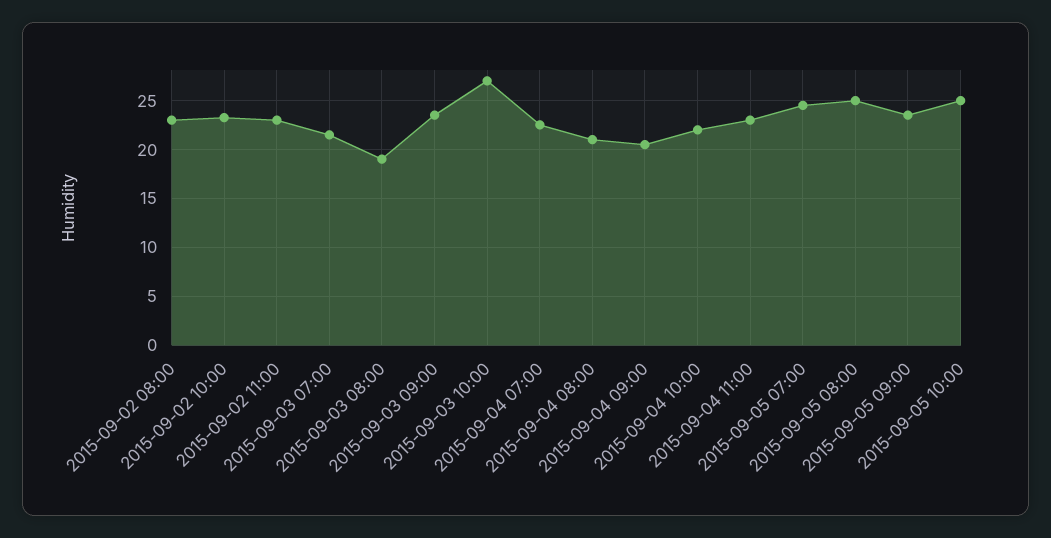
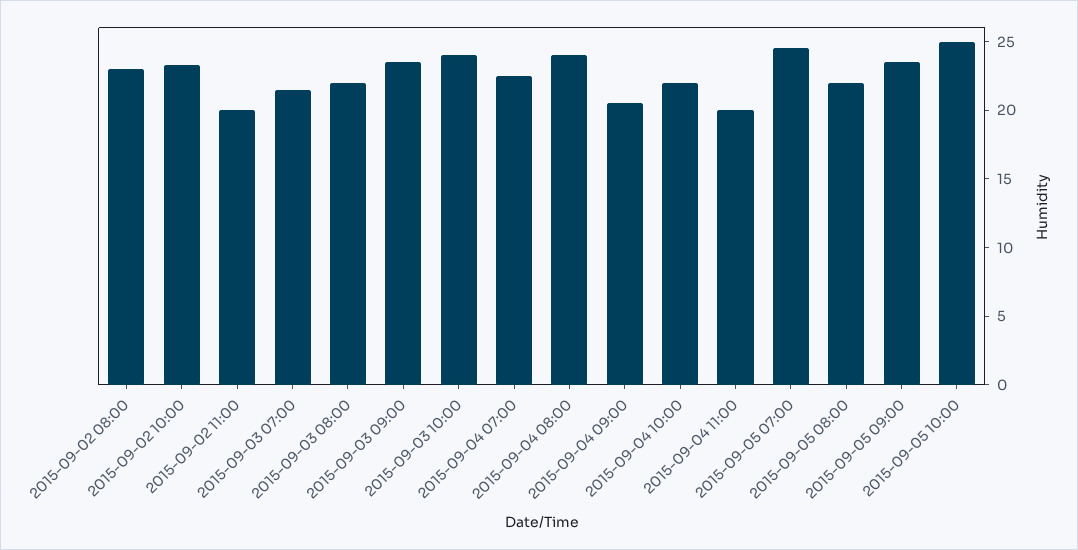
2015-09-02 11:00: 23 -> 20
2015-09-03 08:00: 19 -> 22
2015-09-03 10:00: 27 -> 24
2015-09-04 08:00: 21 -> 24
2015-09-04 11:00: 23 -> 20
2015-09-05 08:00: 25 -> 22

